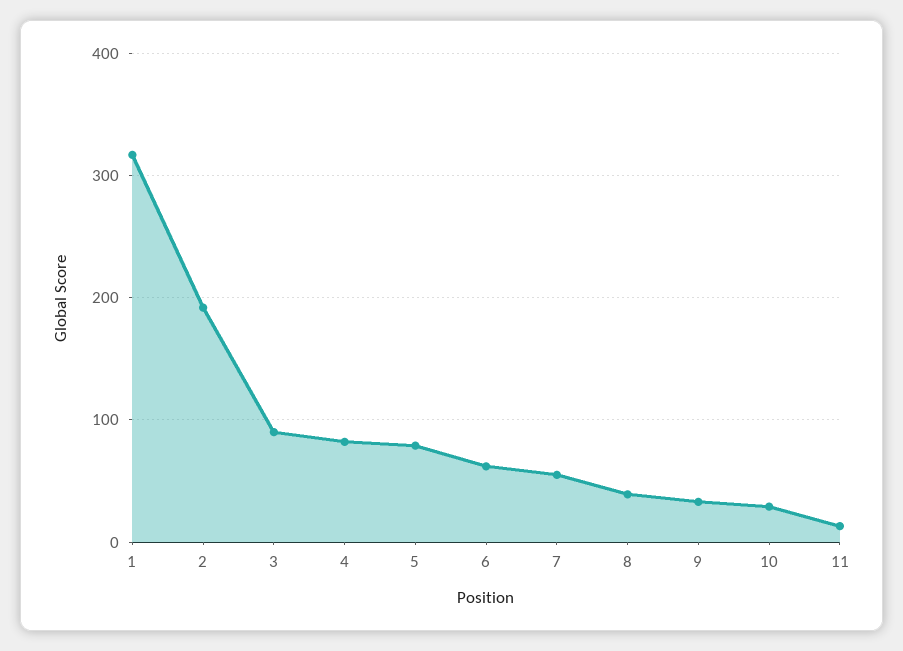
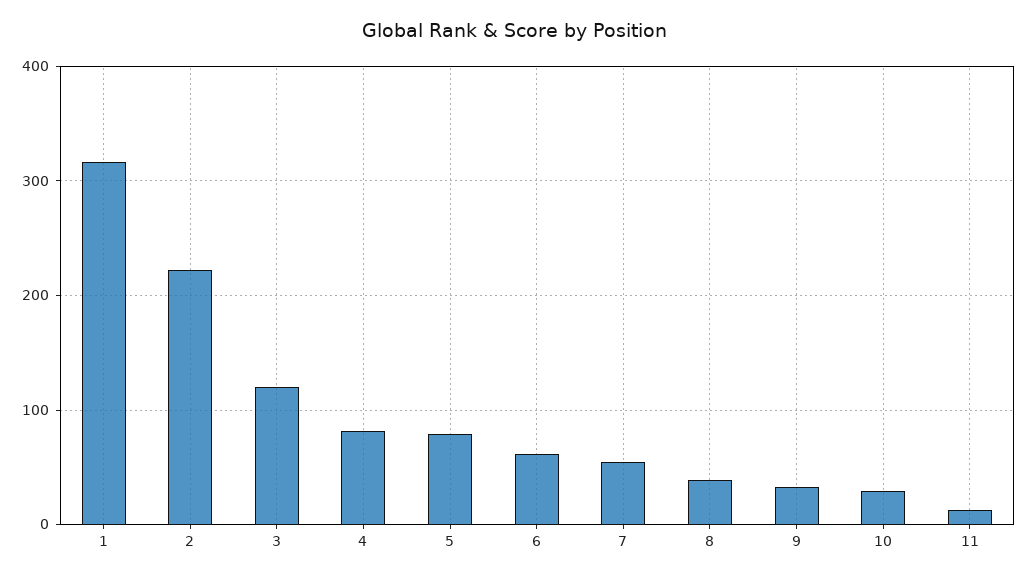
2: 190 -> 220
3: 90 -> 120

